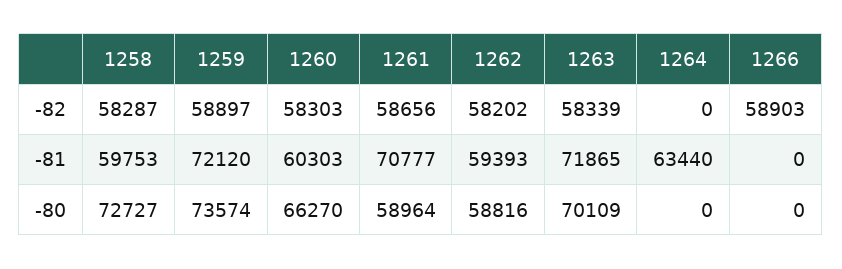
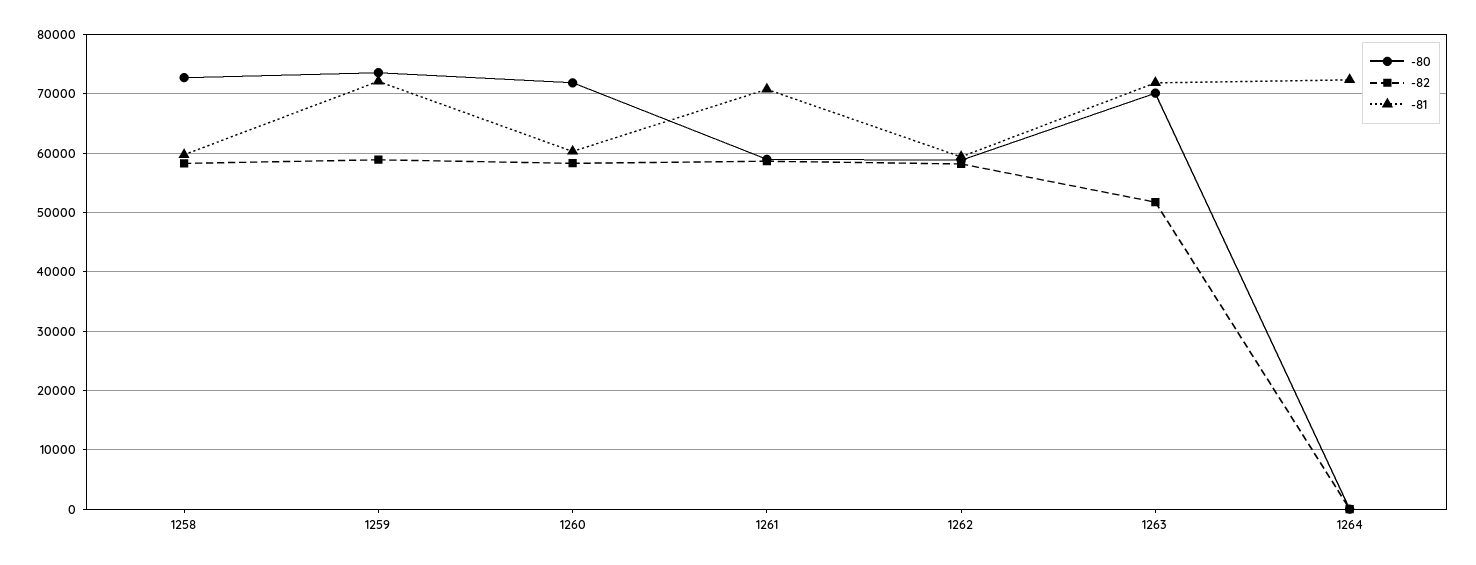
-82, 1263: 58339 -> 52000
-82, 1266: 58903 -> none
-81, 1264: 63440 -> 72000
-81, 1266: 0 -> none
-80, 1260: 66270 -> 72000
-80, 1266: 0 -> none

